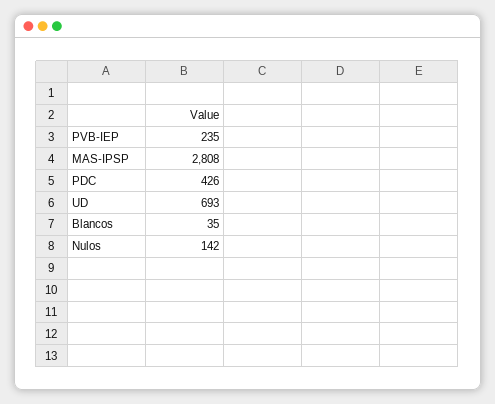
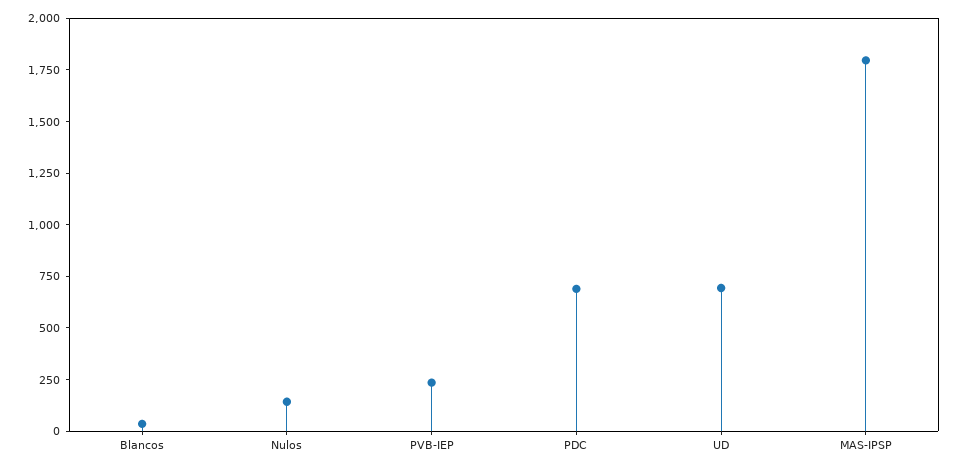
MAS-IPSP: 2808 -> 1800
PDC: 426 -> 700

